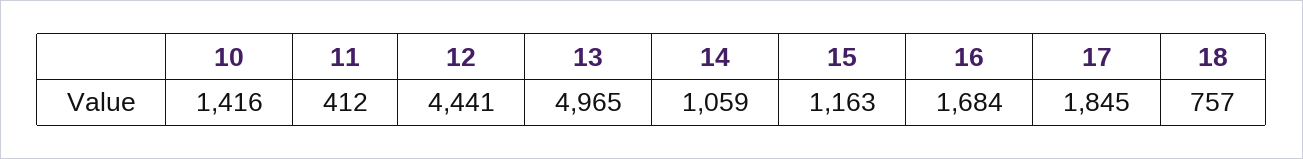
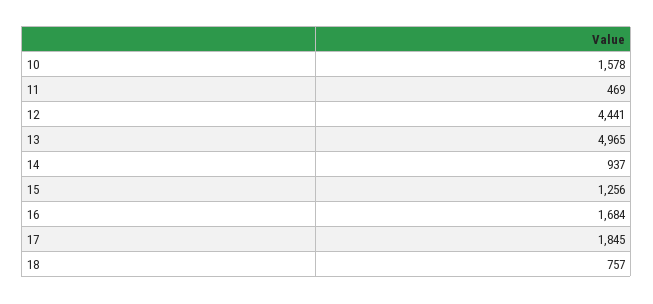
10: 1416 -> 1578
11: 412 -> 469
14: 1059 -> 937
15: 1163 -> 1256

